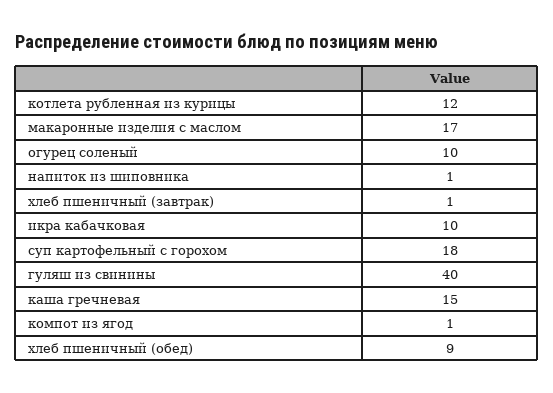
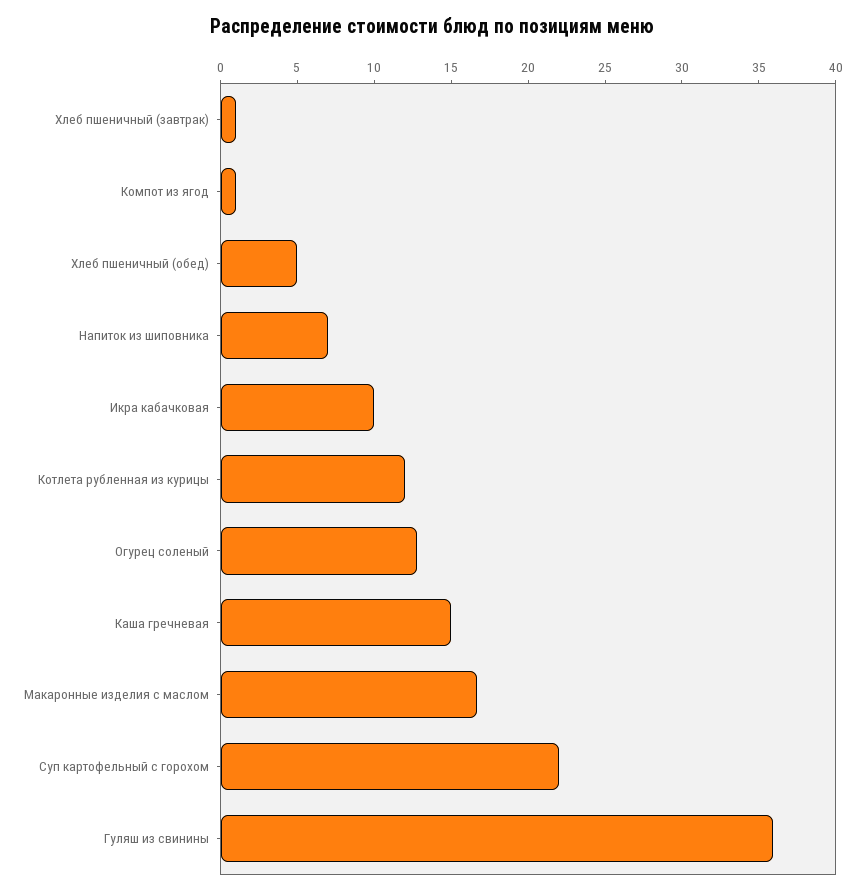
огурец соленый: 10 -> 13
напиток из шиповника: 1 -> 7
суп картофельный с горохом: 18 -> 22
гуляш из свинины: 40 -> 36
хлеб пшеничный (обед): 9 -> 5

